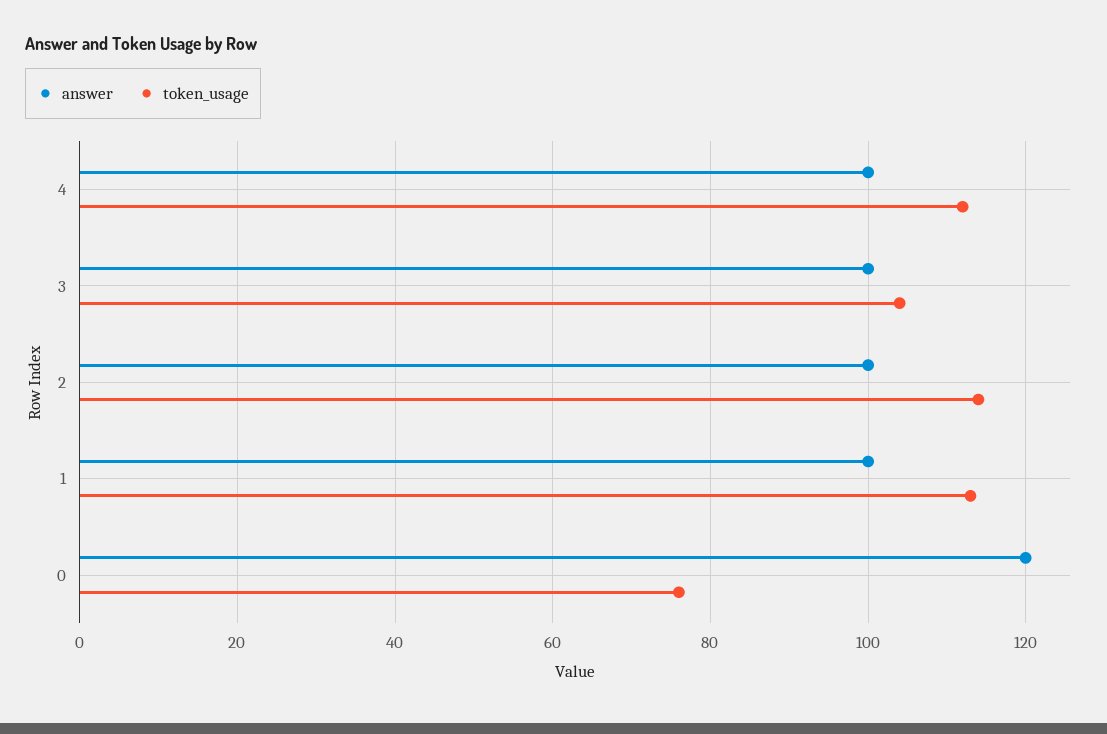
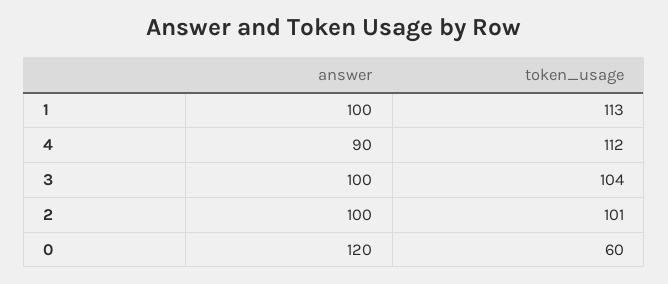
answer, 4: 100 -> 90
token_usage, 2: 115 -> 101
token_usage, 0: 75 -> 60

